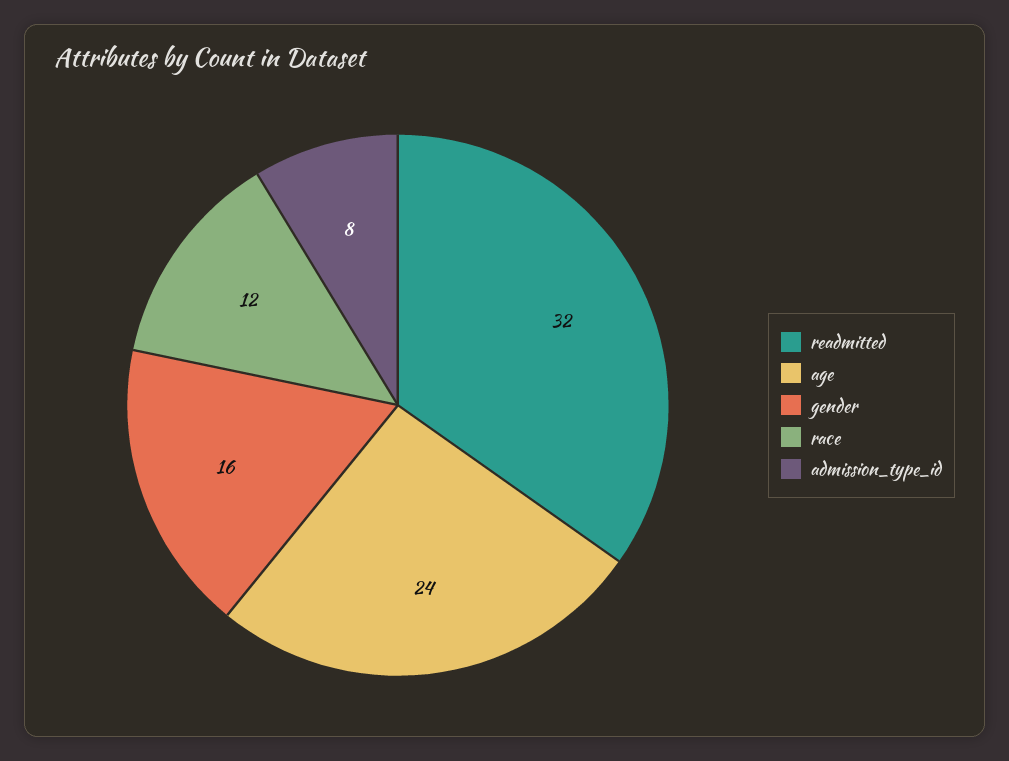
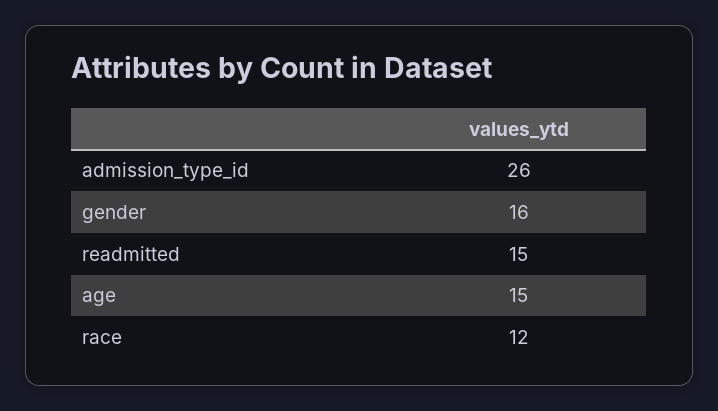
readmitted: 32 -> 15
age: 24 -> 15
admission_type_id: 8 -> 26

